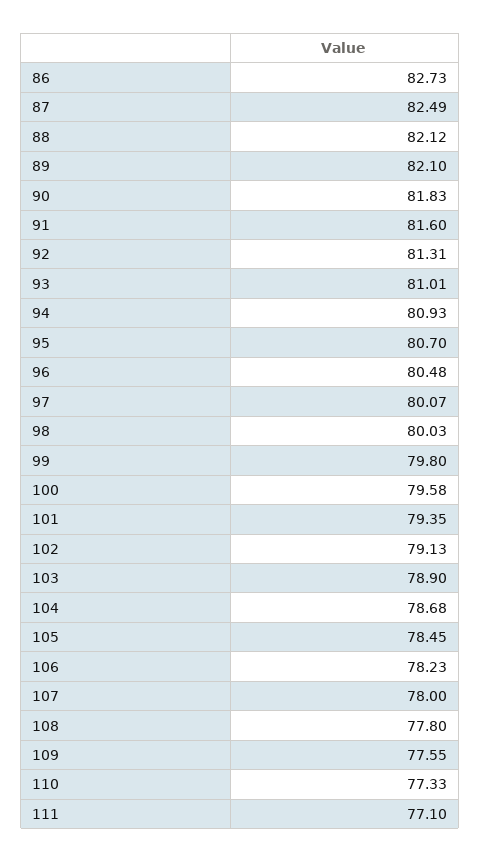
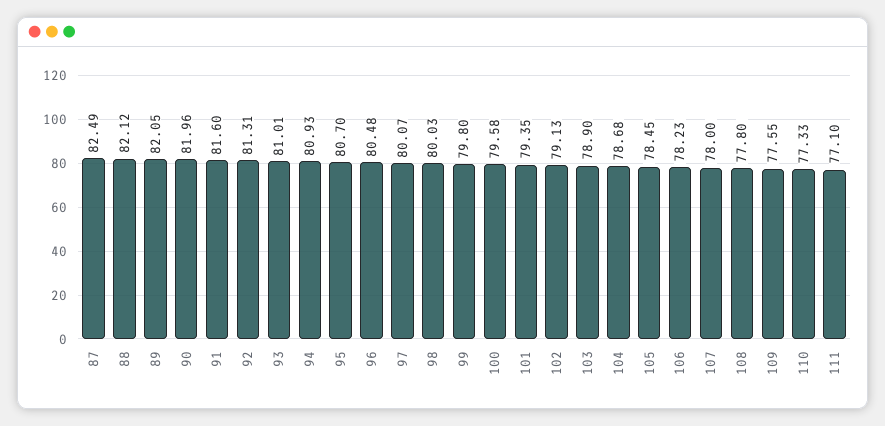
86: 82.73 -> none
89: 82.1 -> 82.05
90: 81.83 -> 81.96

